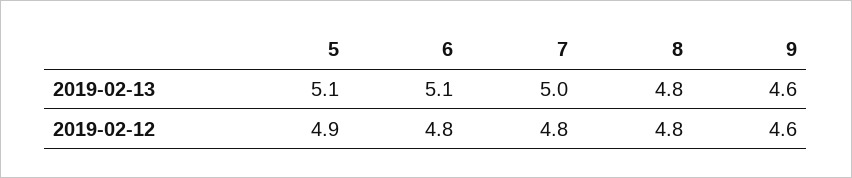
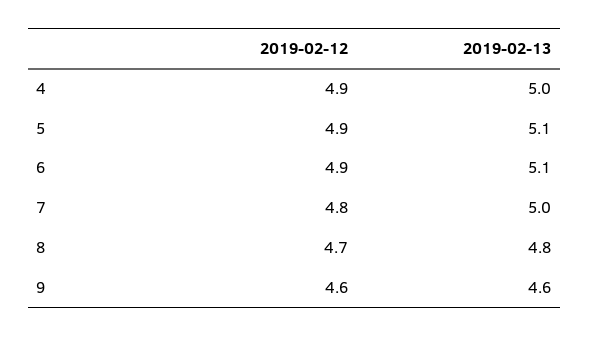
6, 2019-02-12: 4.8 -> 4.9
8, 2019-02-12: 4.8 -> 4.7
4, 2019-02-12: none -> 4.9
4, 2019-02-13: none -> 5

